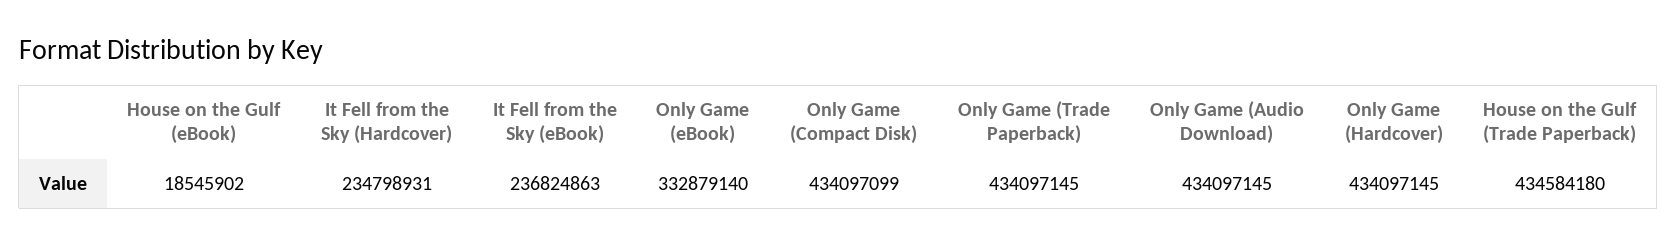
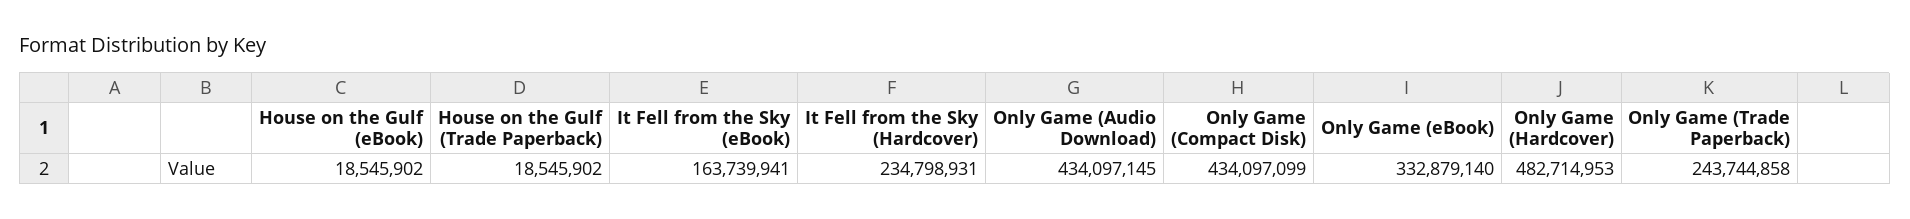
It Fell from the Sky (eBook): 236824863 -> 163739941
Only Game (Trade Paperback): 434097145 -> 243744858
Only Game (Hardcover): 434097145 -> 482714953
House on the Gulf (Trade Paperback): 434584180 -> 18545902

